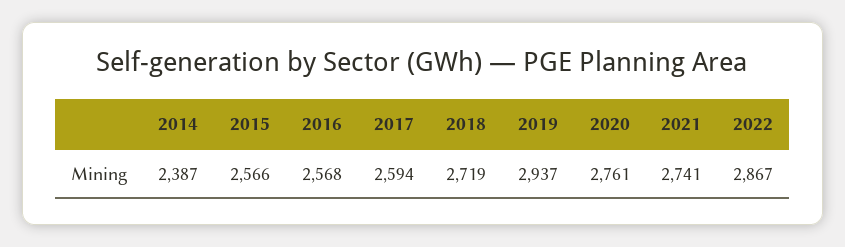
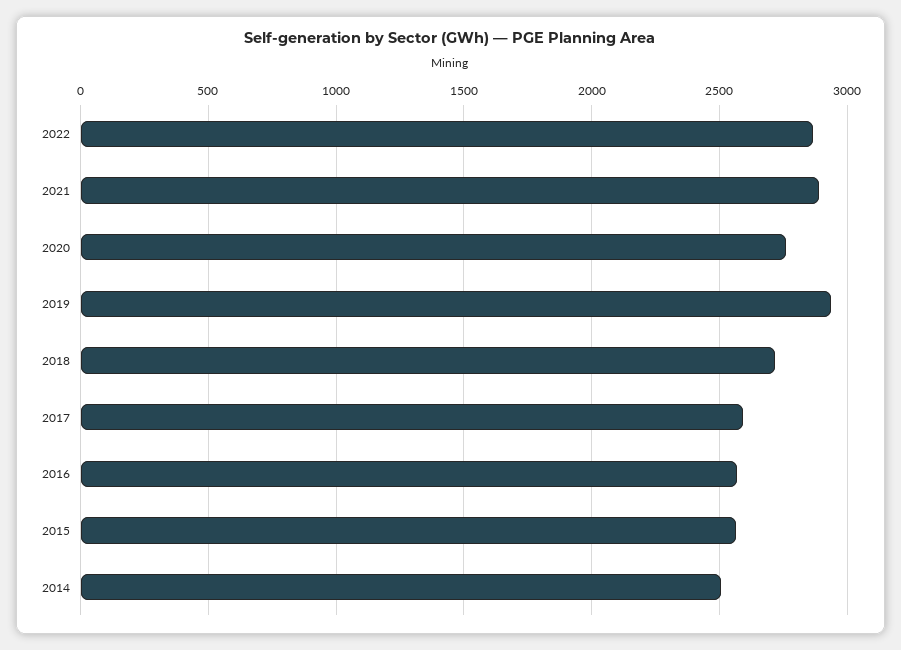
2014: 2387 -> 2500
2021: 2741 -> 2900

